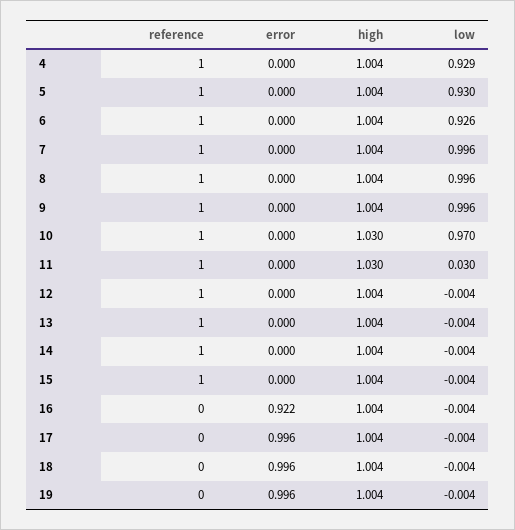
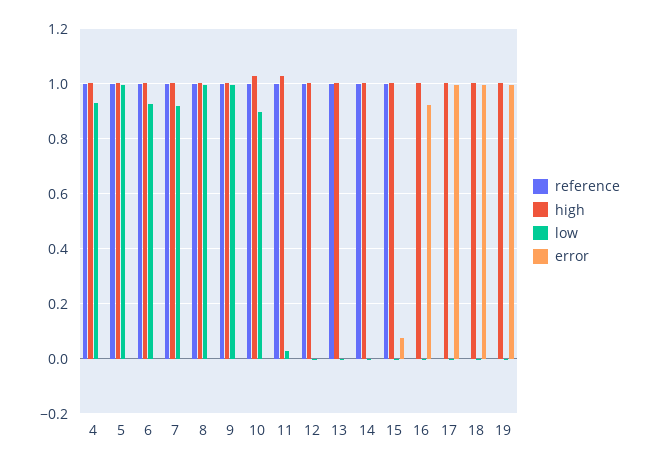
low, 5: 0.93 -> 1
low, 7: 0.996 -> 0.925
low, 10: 0.97 -> 0.9
error, 15: 0 -> 0.075

